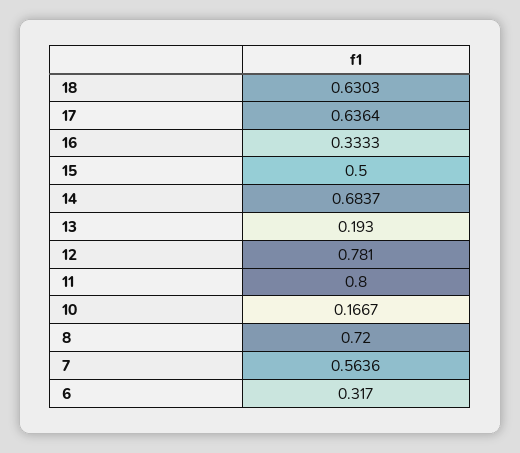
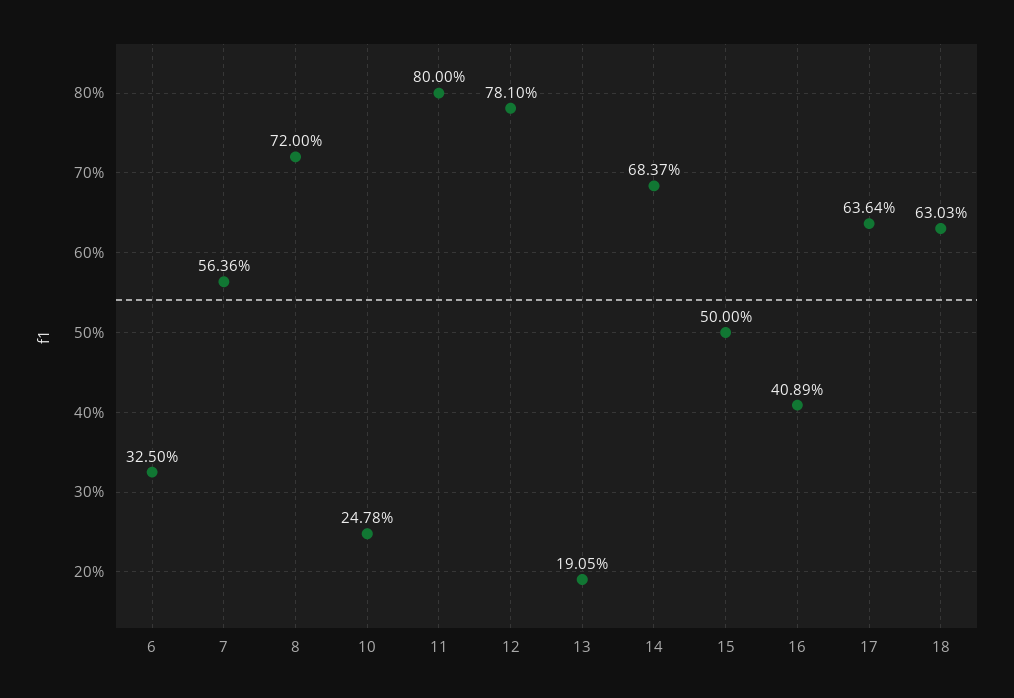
16: 0.3333 -> 0.4089
13: 0.193 -> 0.1905
10: 0.1667 -> 0.2478
6: 0.317 -> 0.325

